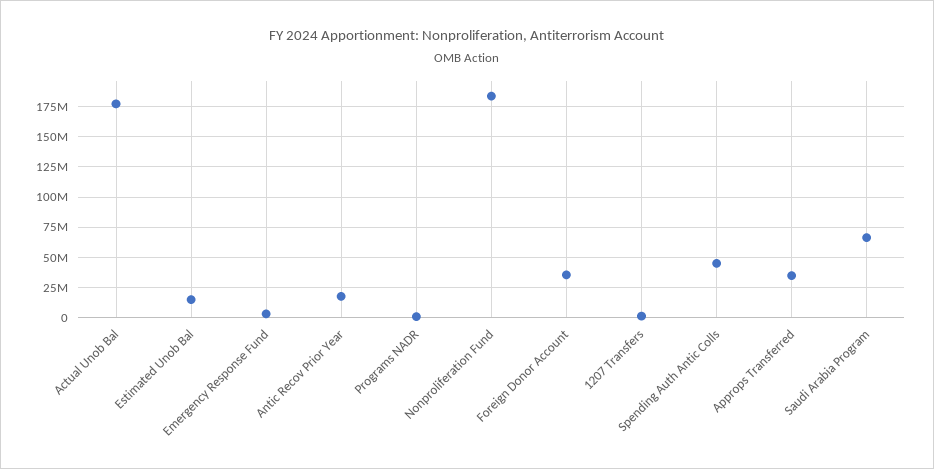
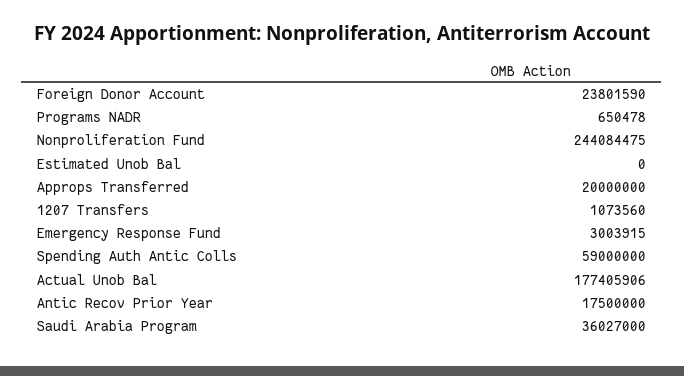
Estimated Unob Bal: 15000000 -> 0
Nonproliferation Fund: 185000000 -> 244084475
Foreign Donor Account: 35000000 -> 23801590
Spending Auth Antic Colls: 45000000 -> 59000000
Approps Transferred: 35000000 -> 20000000
Saudi Arabia Program: 65000000 -> 36027000

